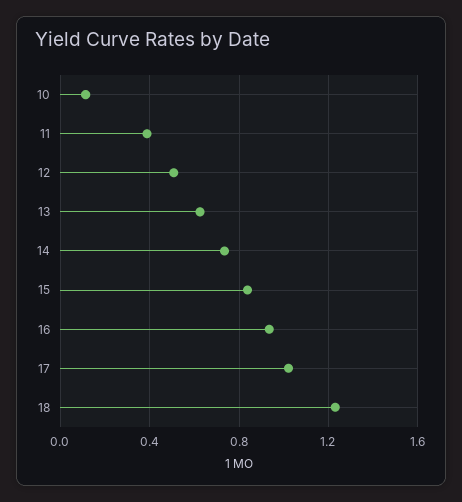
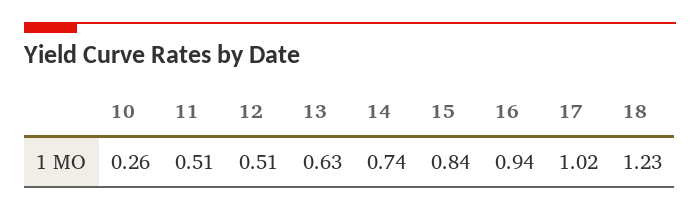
10: 0.1 -> 0.26
11: 0.4 -> 0.51

